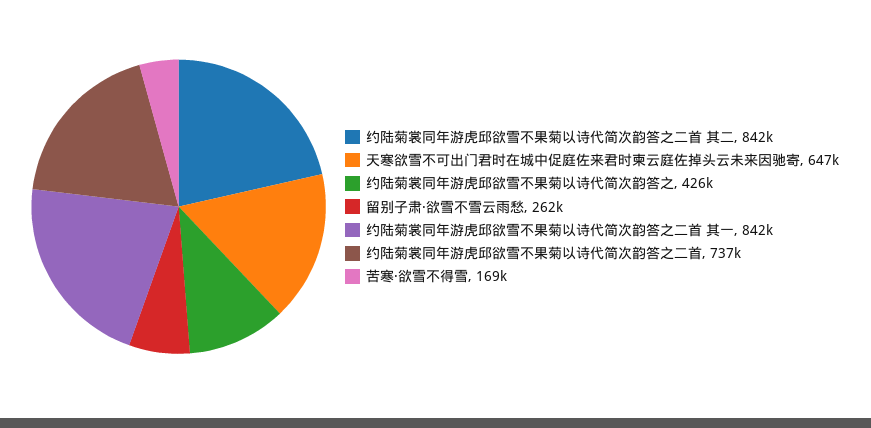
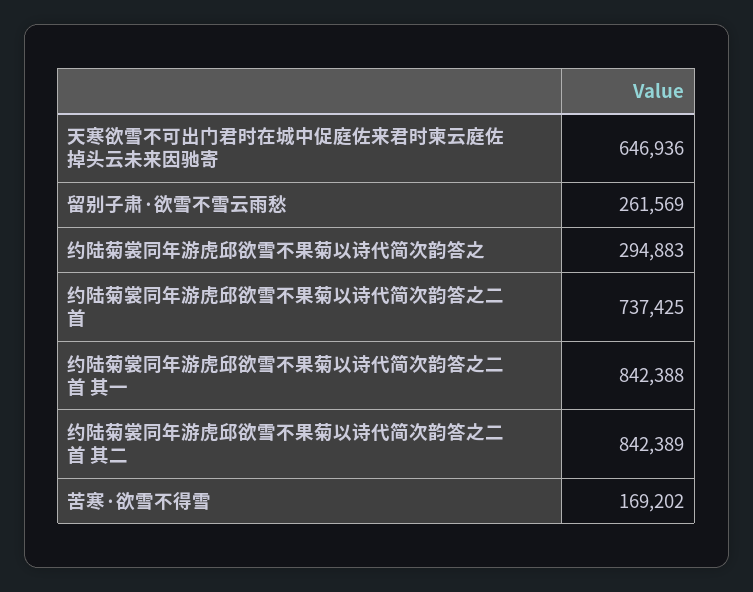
约陆菊裳同年游虎邱欲雪不果菊以诗代简次韵答之: 426000 -> 294883

